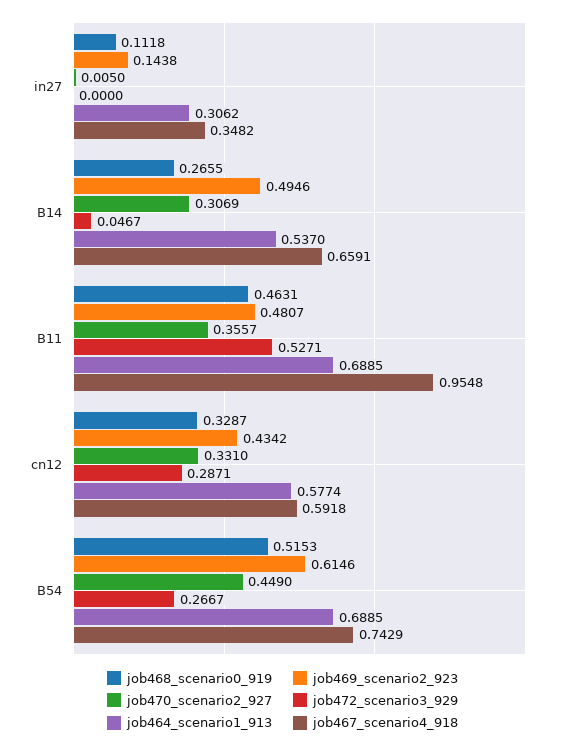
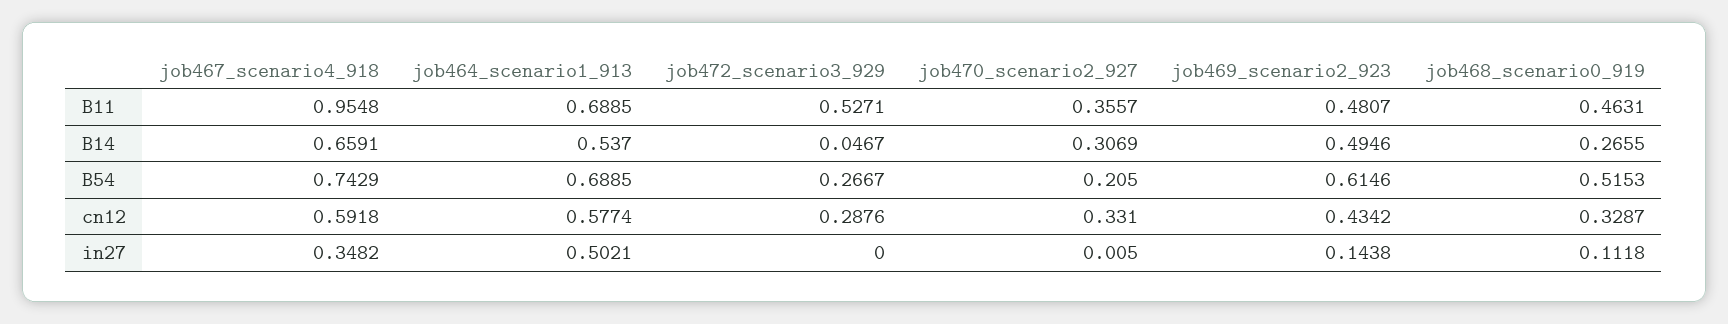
job464_scenario1_913, in27: 0.3062 -> 0.5021
job472_scenario3_929, cn12: 0.2871 -> 0.2876
job470_scenario2_927, B54: 0.449 -> 0.205

